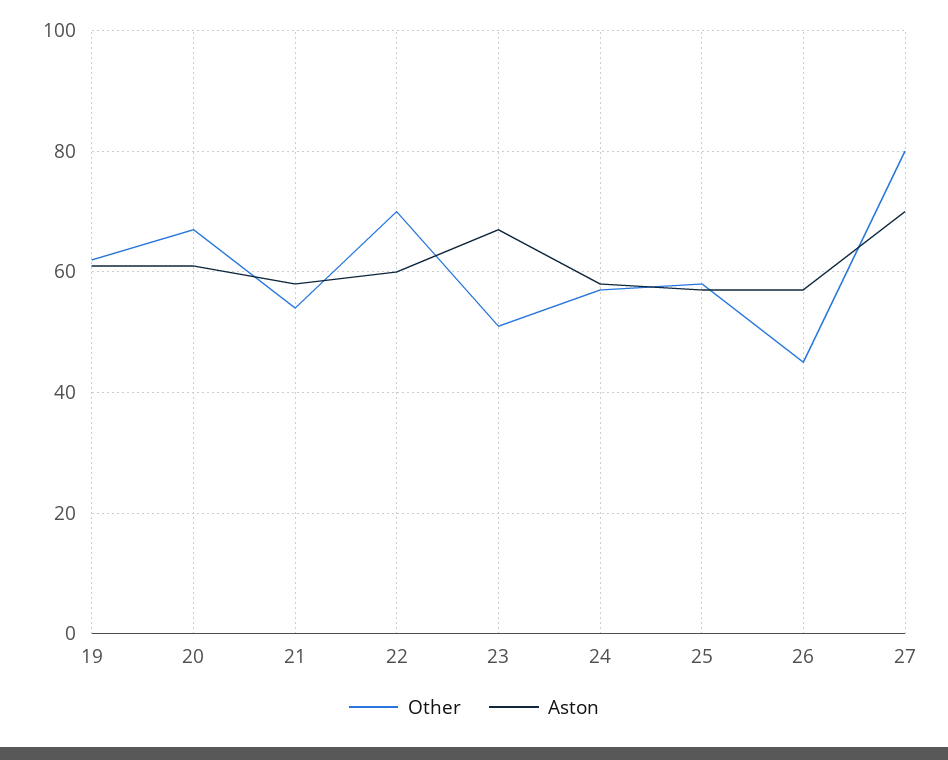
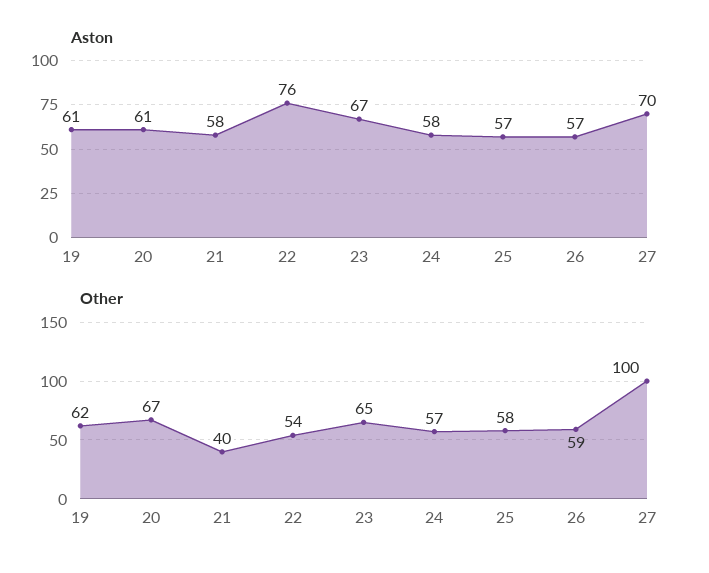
Other, 21: 55 -> 40
Other, 22: 70 -> 54
Aston, 22: 60 -> 76
Other, 23: 50 -> 65
Other, 26: 45 -> 59
Other, 27: 80 -> 100

